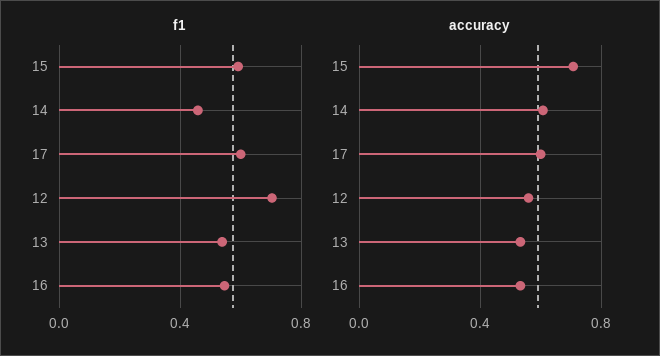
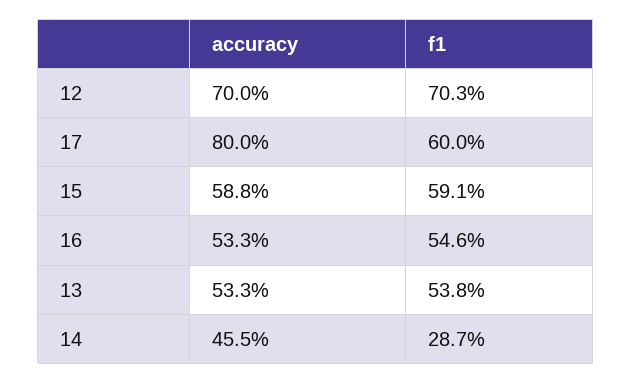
f1, 14: 0.45 -> 0.287
accuracy, 15: 0.7 -> 0.588
accuracy, 14: 0.6 -> 0.455
accuracy, 17: 0.6 -> 0.8
accuracy, 12: 0.55 -> 0.7

